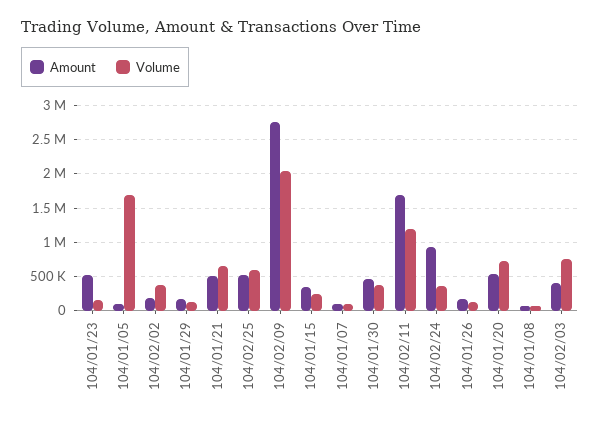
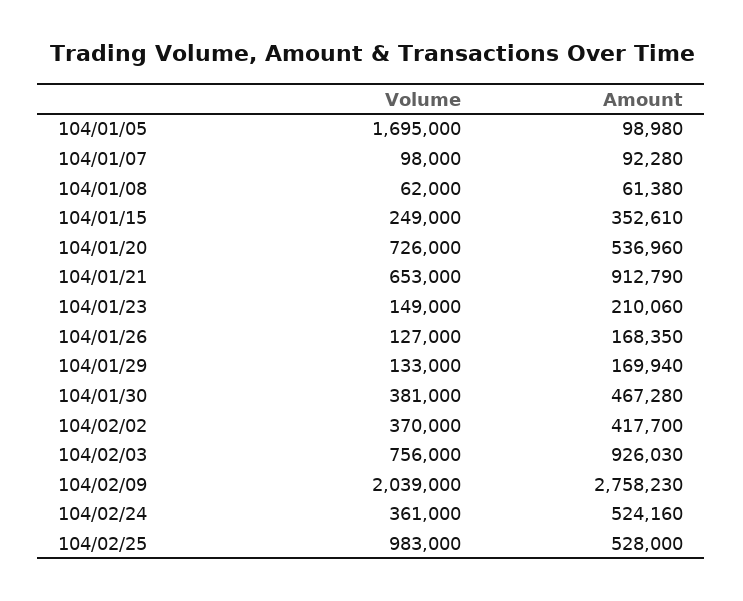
Amount, 104/01/23: 500000 -> 210060
Amount, 104/02/02: 200000 -> 417700
Amount, 104/01/21: 500000 -> 912790
Volume, 104/02/25: 600000 -> 983000
Amount, 104/02/11: 1700000 -> none
Volume, 104/02/11: 1200000 -> none
Amount, 104/02/24: 900000 -> 524160
Amount, 104/02/03: 400000 -> 926030

